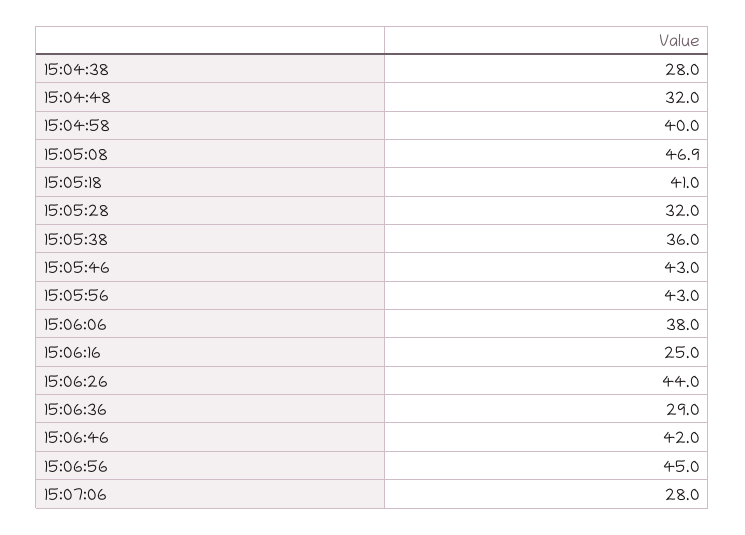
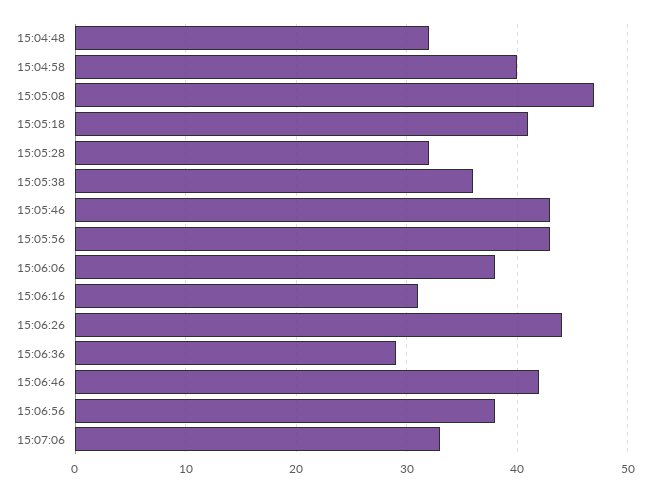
15:04:38: 28 -> none
15:06:16: 25 -> 31
15:06:56: 45 -> 38
15:07:06: 28 -> 33

